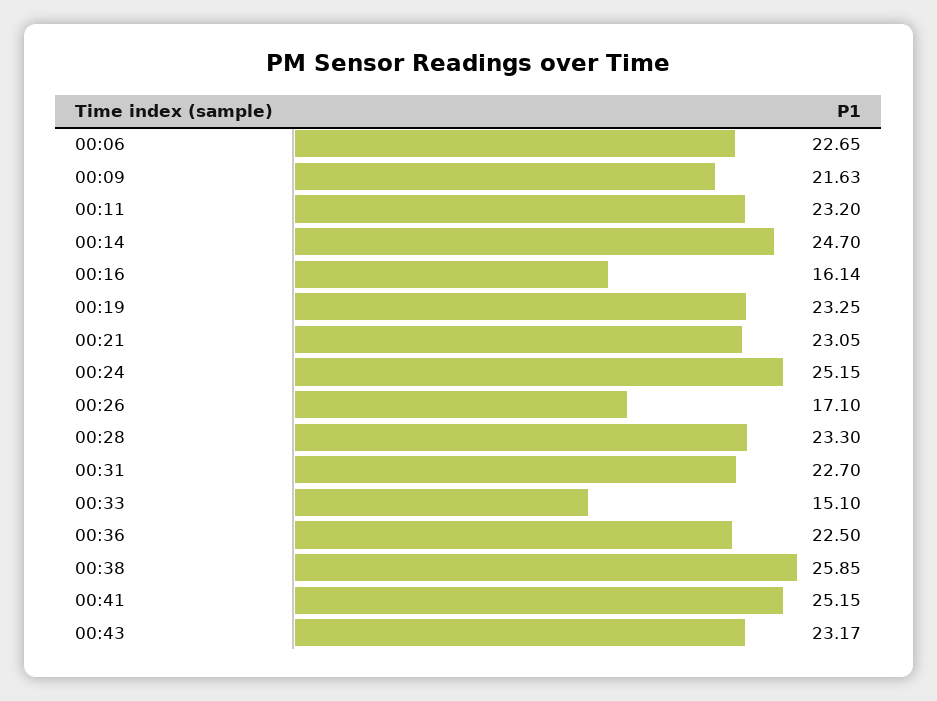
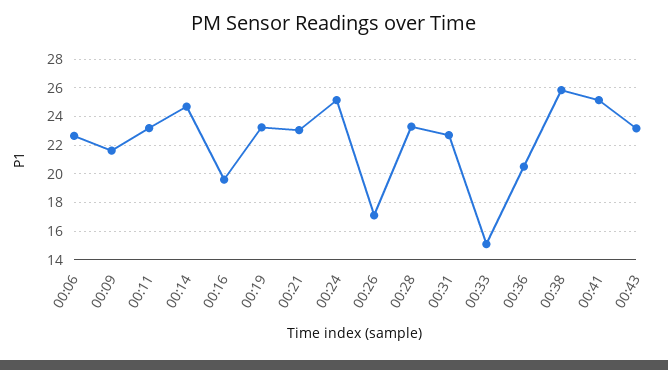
00:16: 16.14 -> 19.5
00:36: 22.5 -> 20.5

